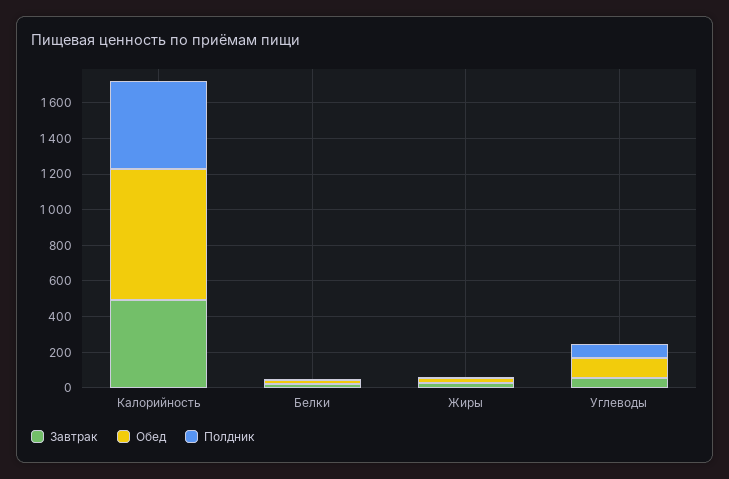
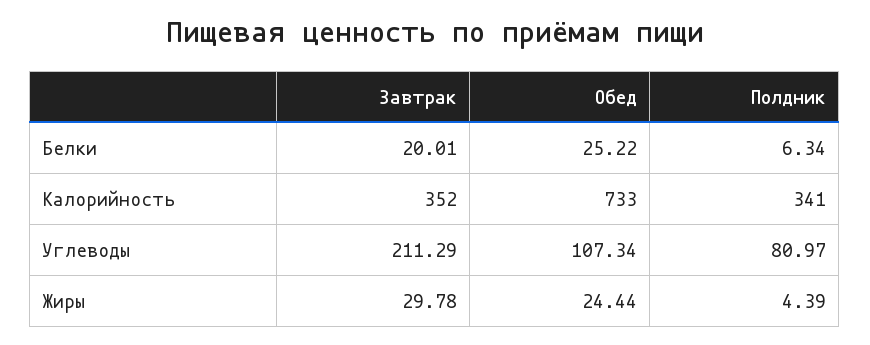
Завтрак, Калорийность: 500 -> 352
Полдник, Калорийность: 500 -> 341
Завтрак, Углеводы: 50 -> 211.29

